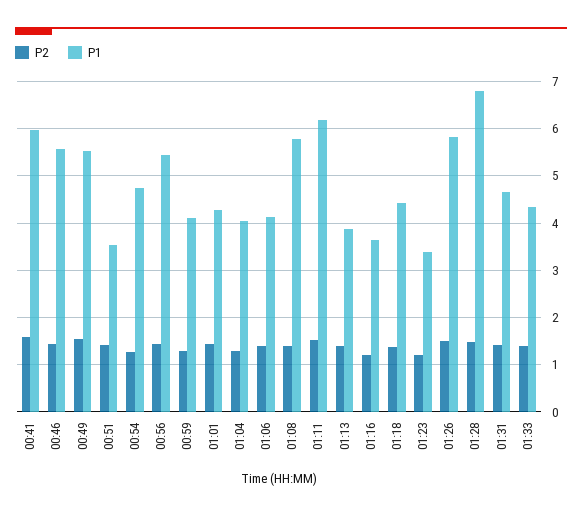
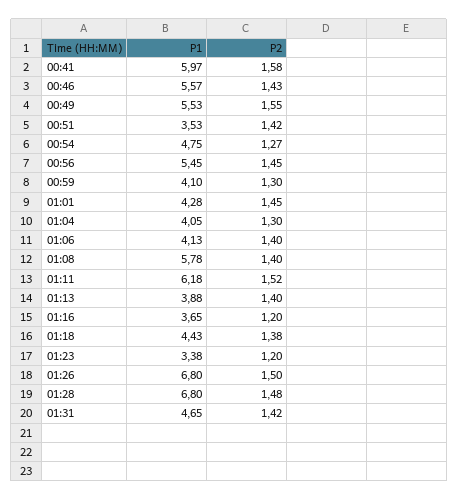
P1, 01:26: 5.8 -> 6.8
P2, 01:33: 1.4 -> none
P1, 01:33: 4.4 -> none

